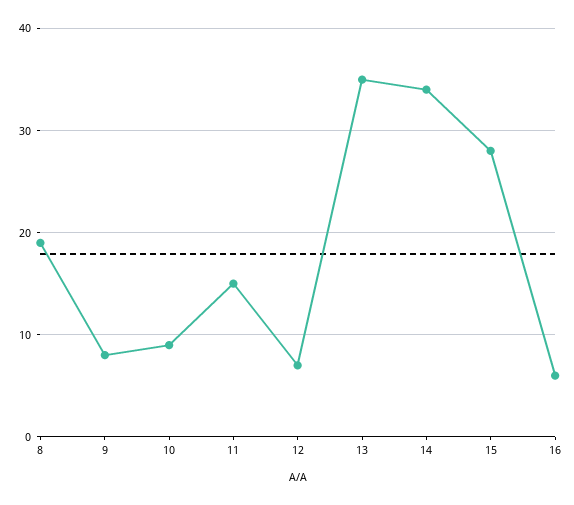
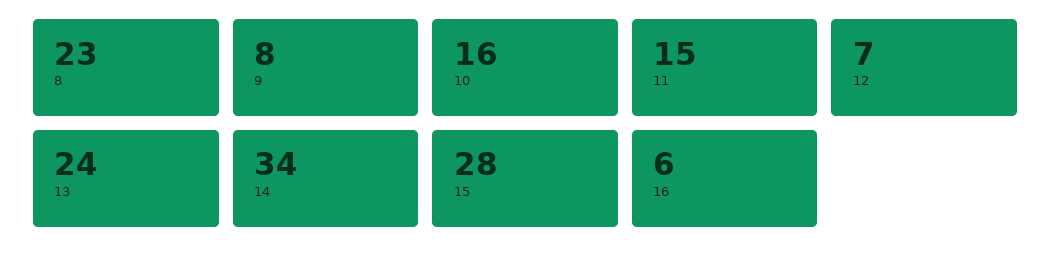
8: 19 -> 23
10: 9 -> 16
13: 35 -> 24

